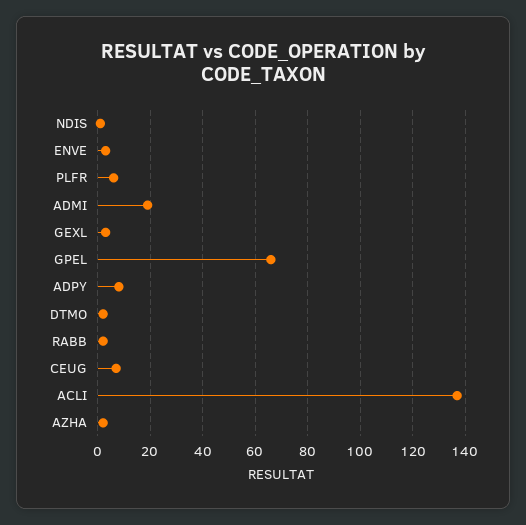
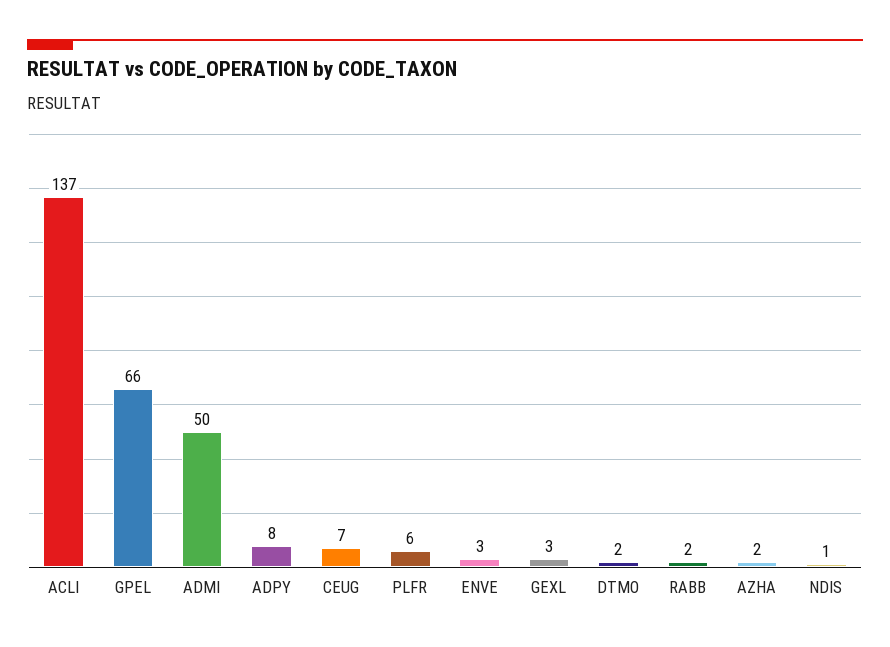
ADMI: 20 -> 50

